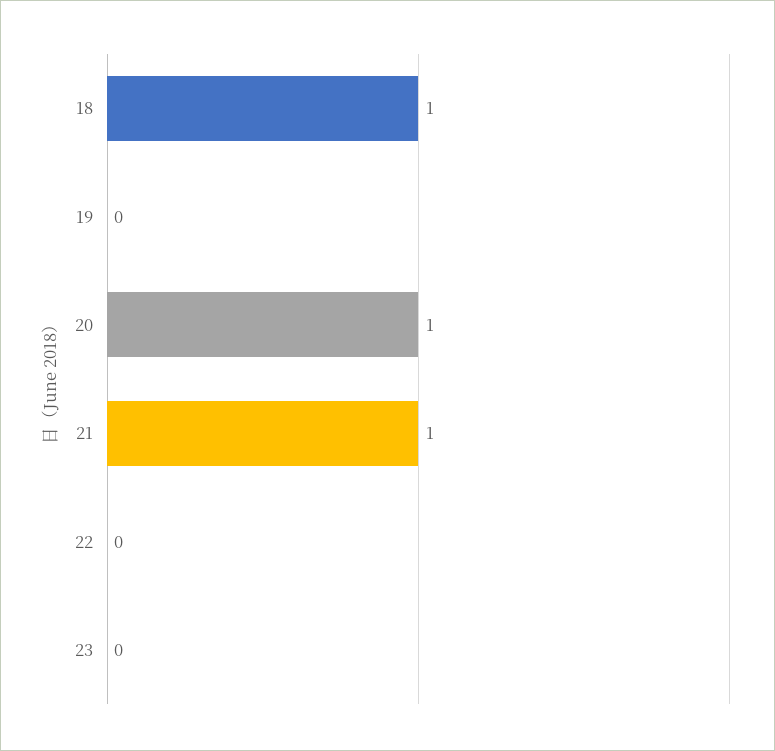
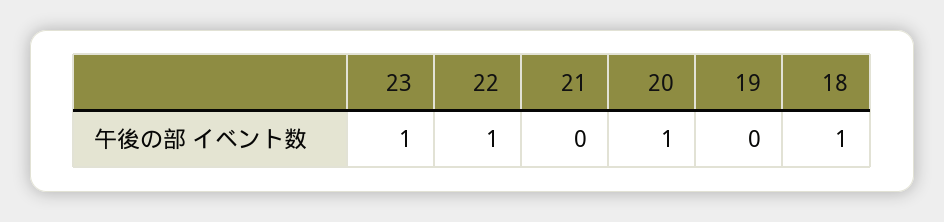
21: 1 -> 0
22: 0 -> 1
23: 0 -> 1

